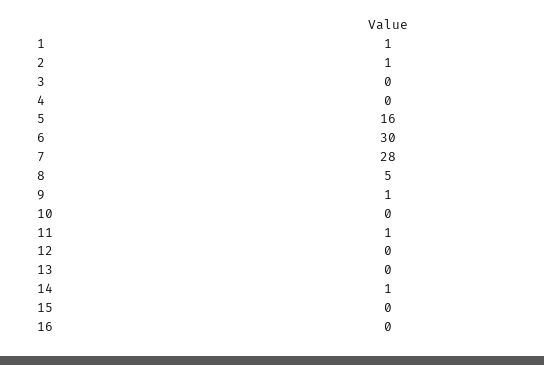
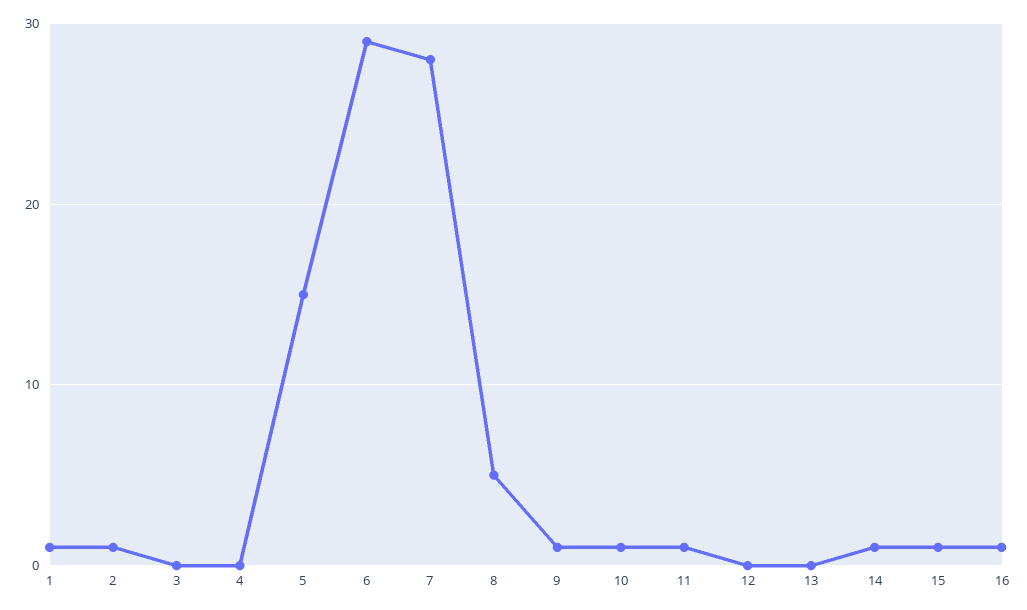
5: 16 -> 15
6: 30 -> 29
10: 0 -> 1
15: 0 -> 1
16: 0 -> 1

